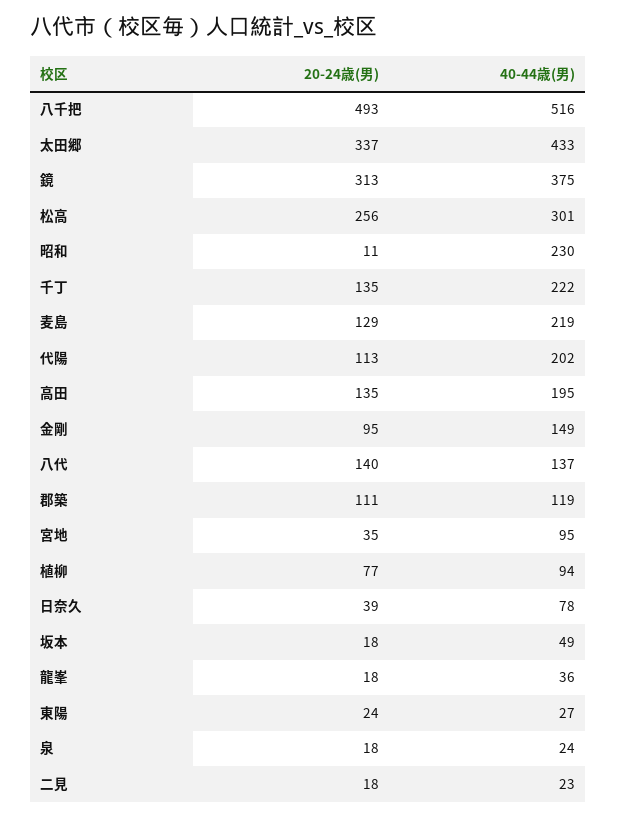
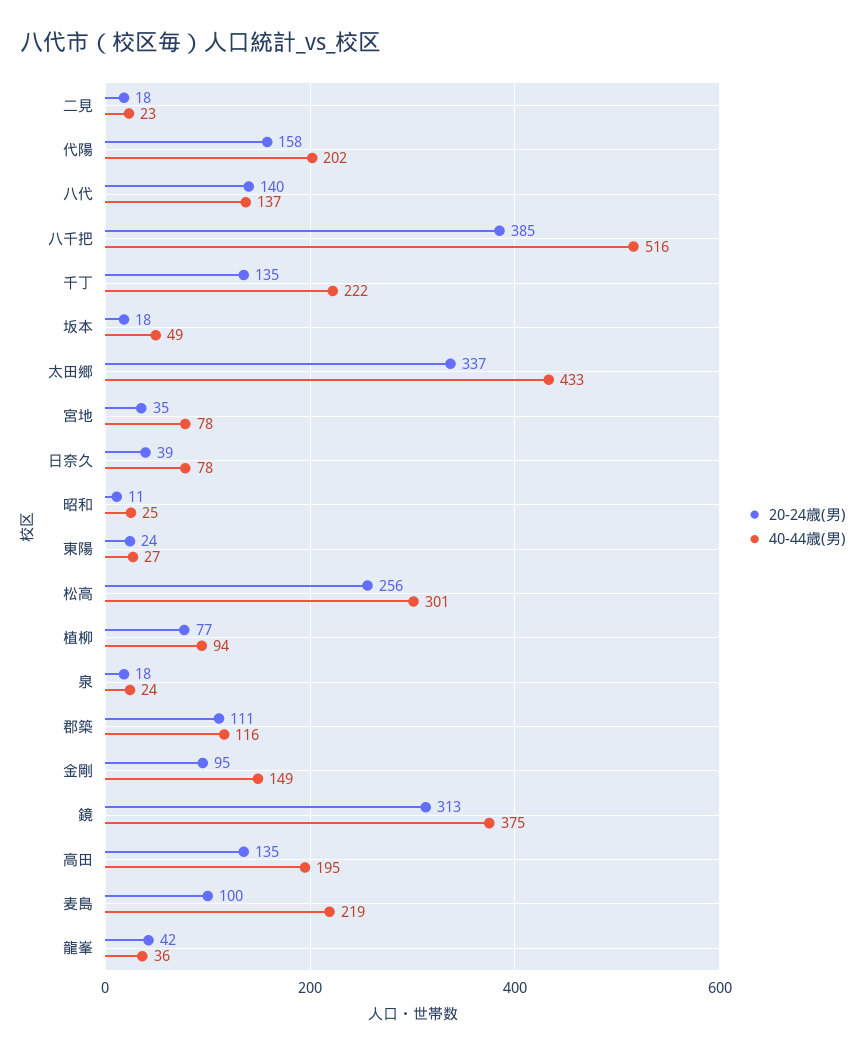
20-24歳(男), 八千把: 493 -> 385
40-44歳(男), 昭和: 230 -> 25
20-24歳(男), 麦島: 129 -> 100
20-24歳(男), 代陽: 113 -> 158
40-44歳(男), 郡築: 119 -> 116
40-44歳(男), 宮地: 95 -> 78
20-24歳(男), 龍峯: 18 -> 42

